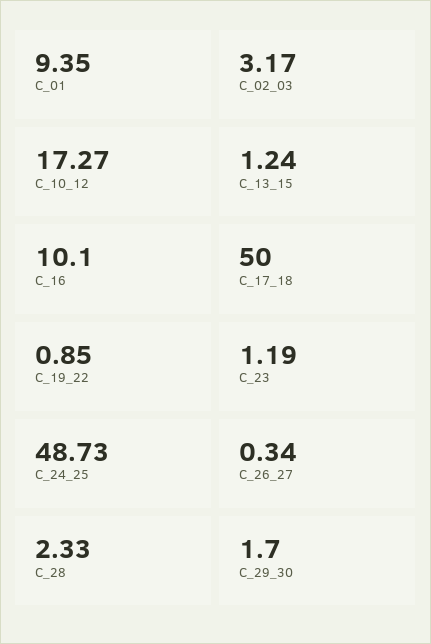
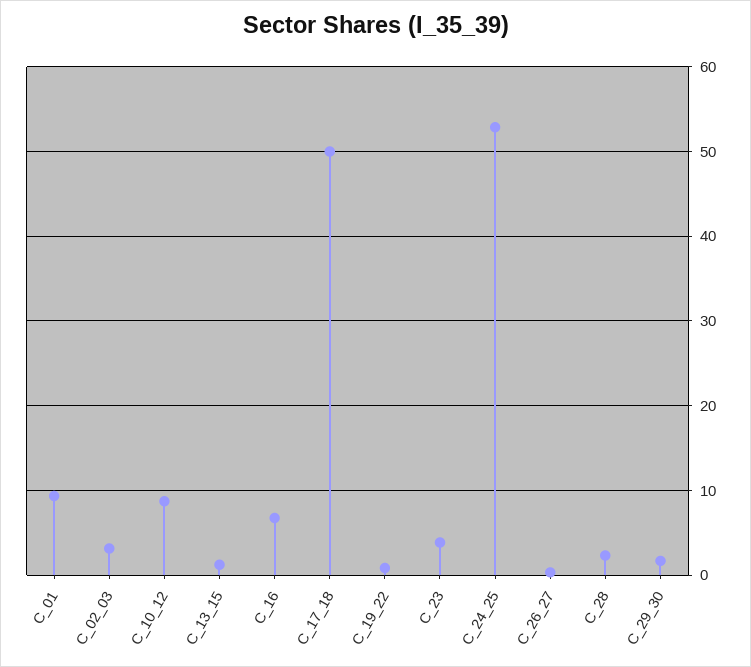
C_10_12: 17.27 -> 9
C_16: 10.1 -> 7
C_23: 1.19 -> 4
C_24_25: 48.73 -> 53

